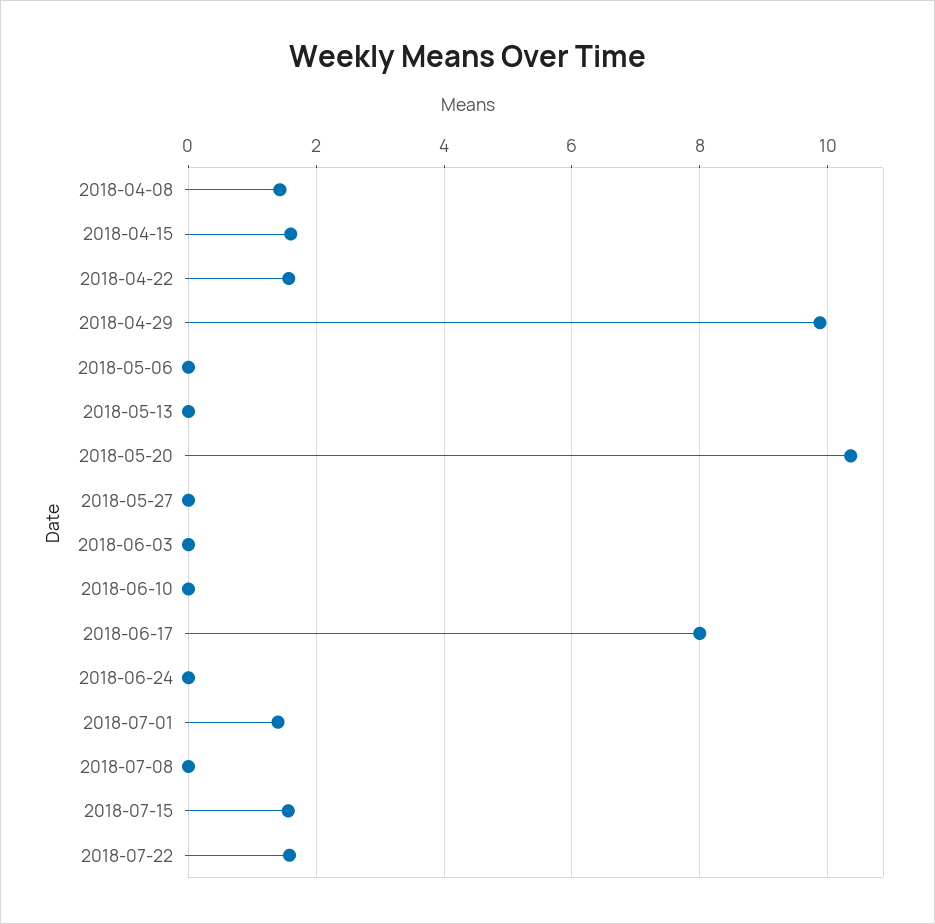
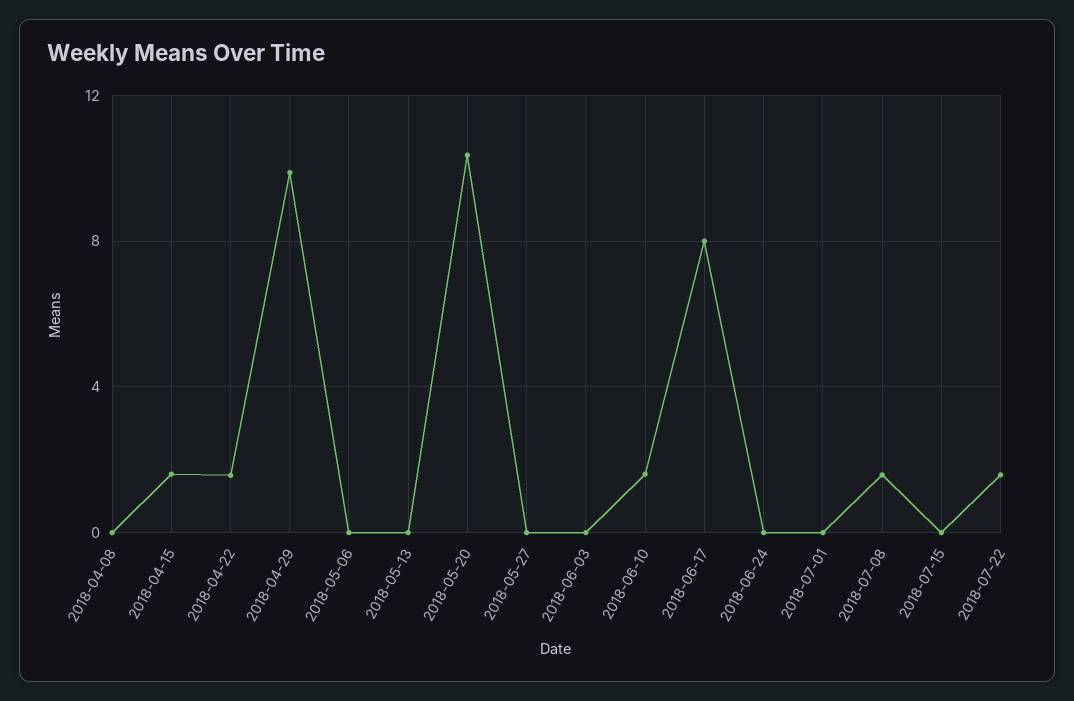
2018-04-08: 1.4 -> 0
2018-06-10: 0 -> 1.5
2018-07-01: 1.4 -> 0
2018-07-08: 0 -> 1.5
2018-07-15: 1.6 -> 0

